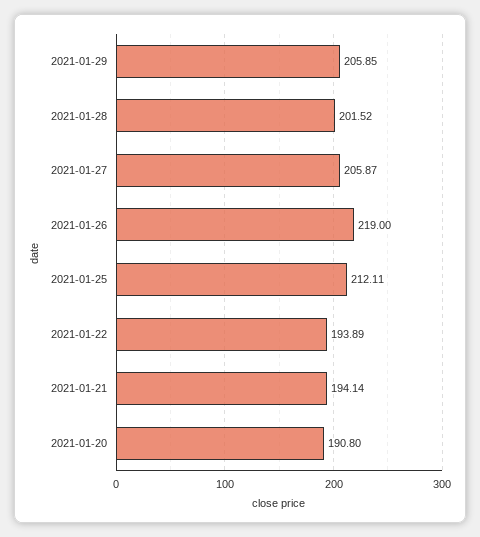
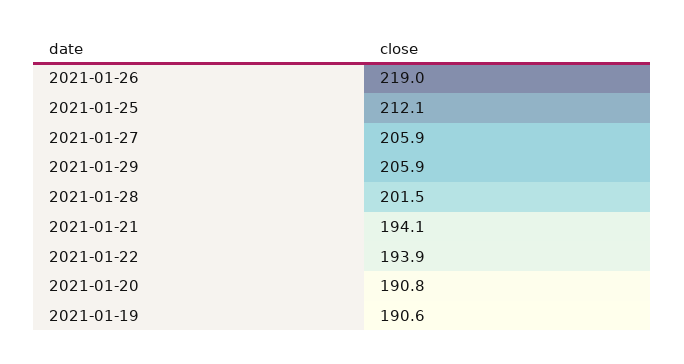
2021-01-19: none -> 190.6

